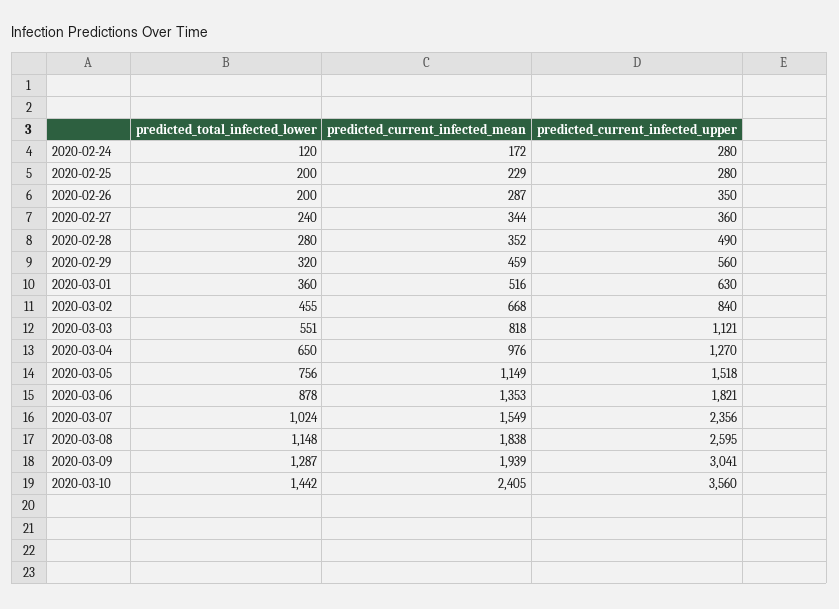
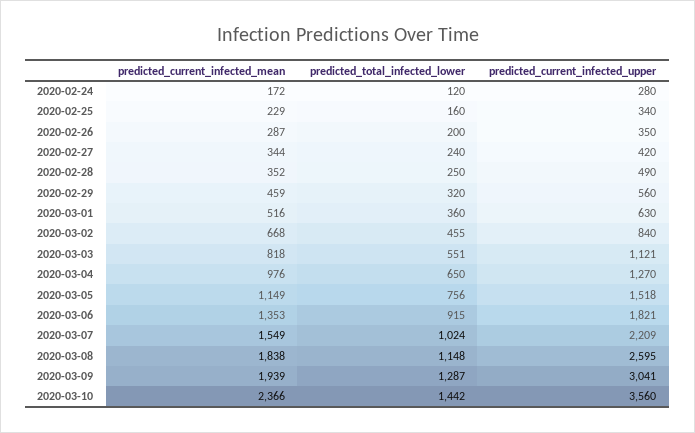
predicted_total_infected_lower, 2020-02-25: 200 -> 160
predicted_current_infected_upper, 2020-02-25: 280 -> 340
predicted_current_infected_upper, 2020-02-27: 360 -> 420
predicted_total_infected_lower, 2020-02-28: 280 -> 250
predicted_total_infected_lower, 2020-03-06: 878 -> 915
predicted_current_infected_upper, 2020-03-07: 2356 -> 2209
predicted_current_infected_mean, 2020-03-10: 2405 -> 2366

